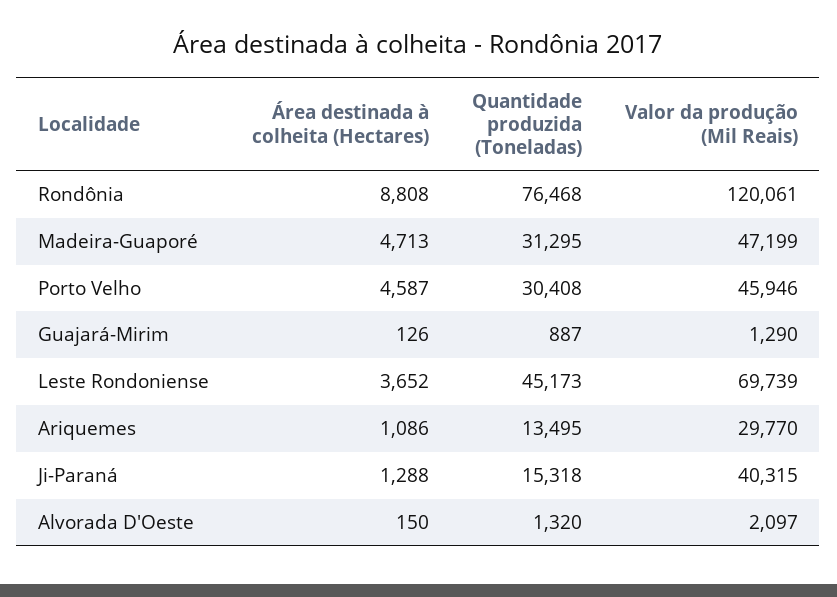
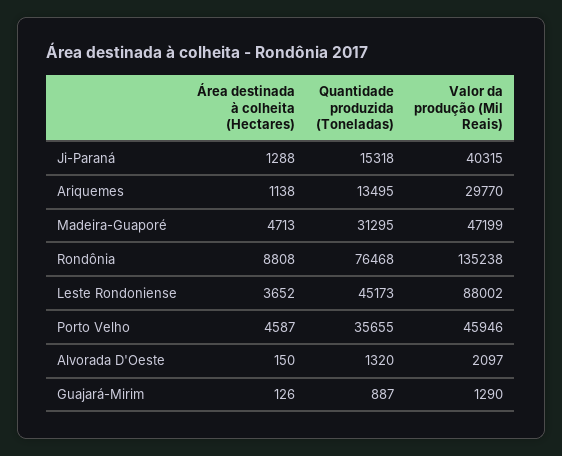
Valor da produção (Mil Reais), Rondônia: 120061 -> 135238
Quantidade produzida (Toneladas), Porto Velho: 30408 -> 35655
Valor da produção (Mil Reais), Leste Rondoniense: 69739 -> 88002
Área destinada à colheita (Hectares), Ariquemes: 1086 -> 1138

